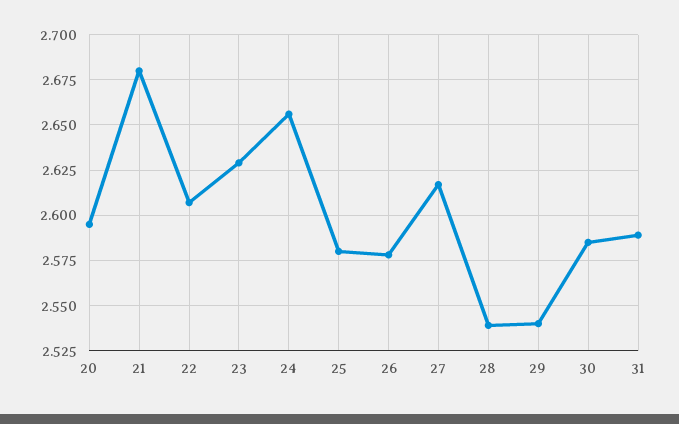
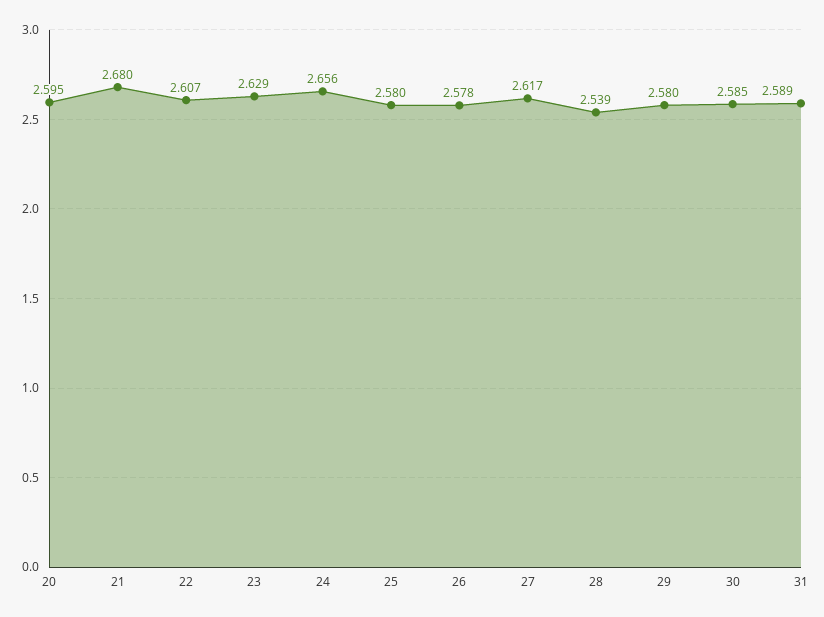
29: 2.54 -> 2.58

